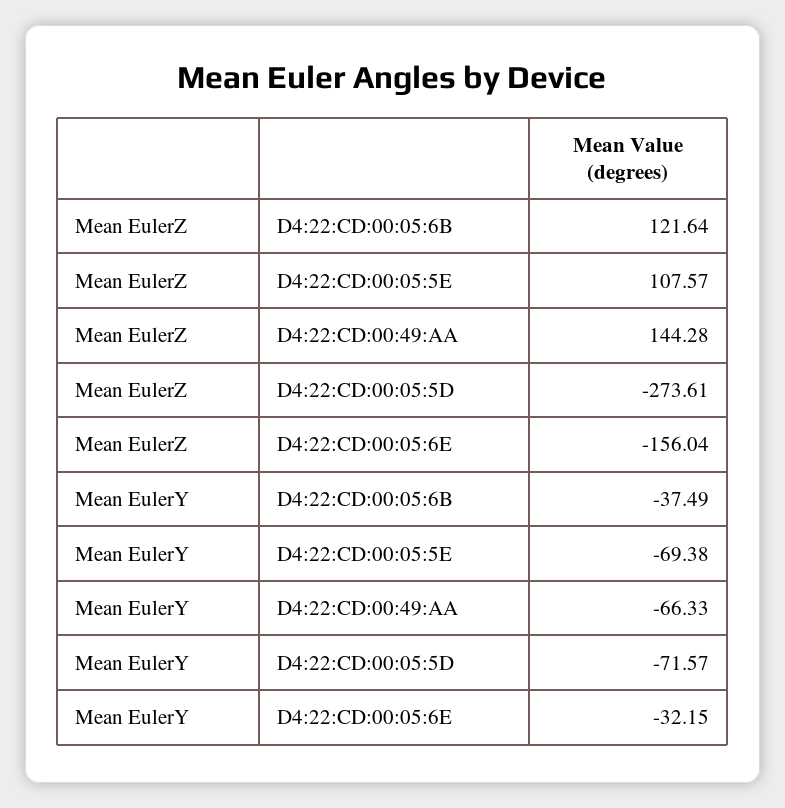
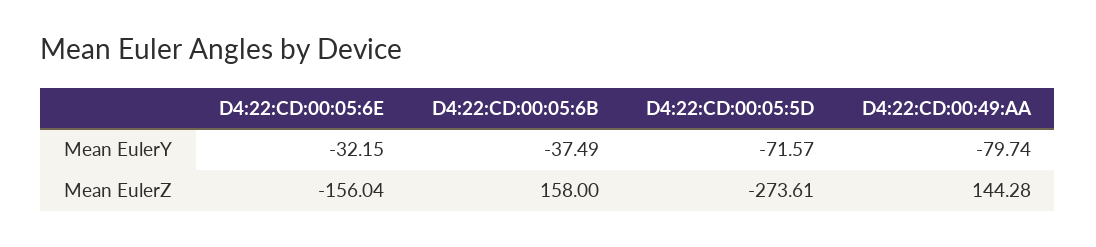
Mean EulerZ, D4:22:CD:00:05:6B: 121.64 -> 158
Mean EulerZ, D4:22:CD:00:05:5E: 107.57 -> none
Mean EulerY, D4:22:CD:00:05:5E: -69.38 -> none
Mean EulerY, D4:22:CD:00:49:AA: -66.33 -> -79.74

